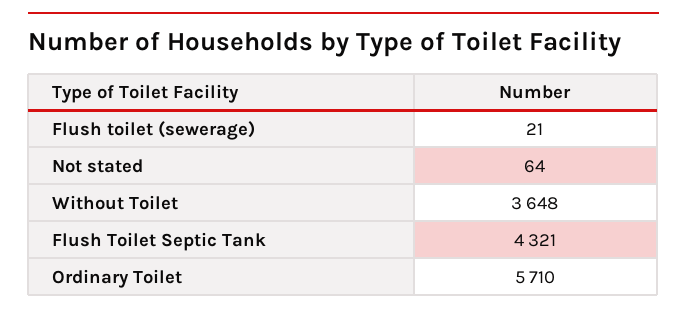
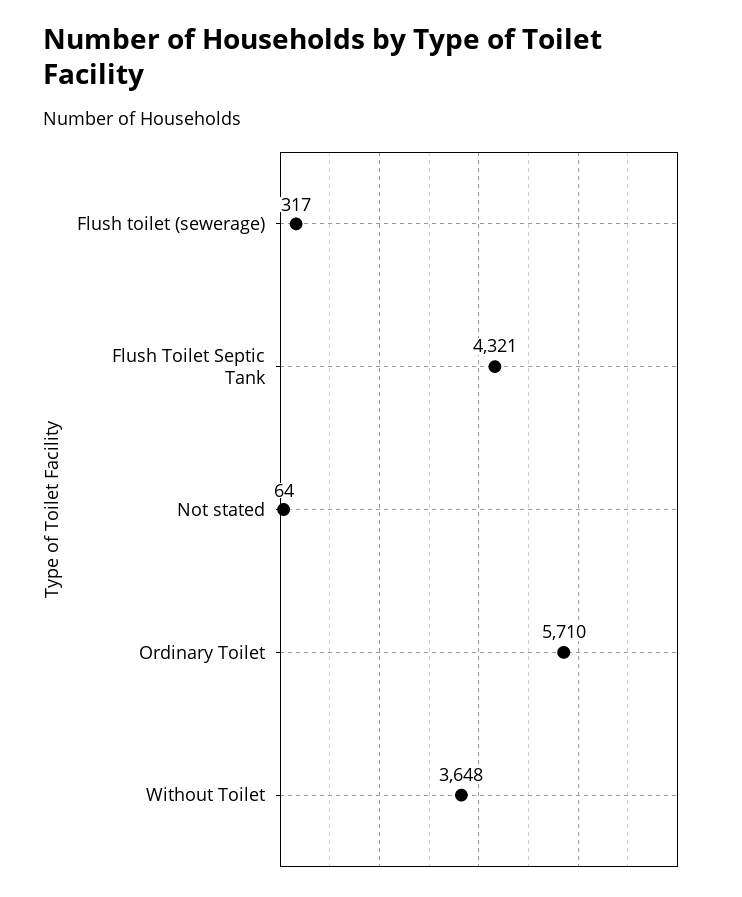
Flush toilet (sewerage): 21 -> 317

